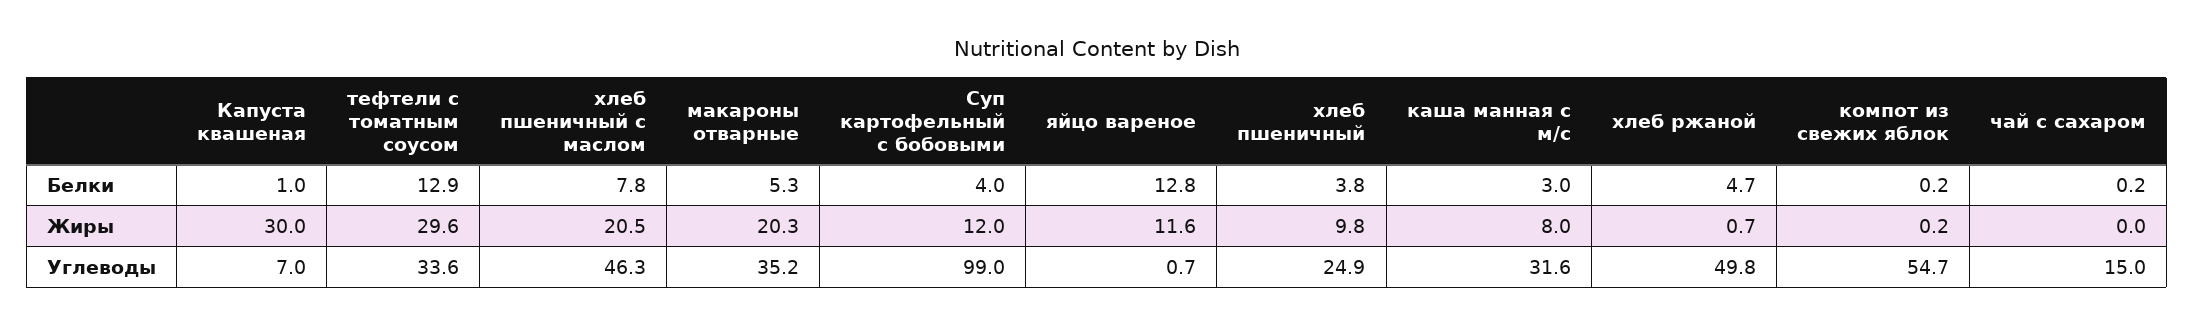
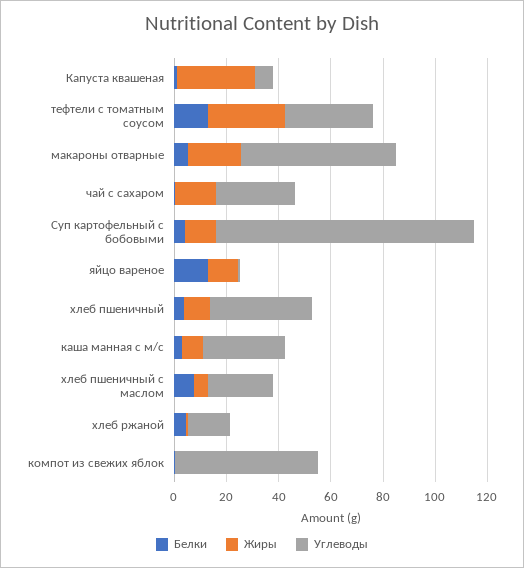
Жиры, хлеб пшеничный с маслом: 20.5 -> 5
Жиры, чай с сахаром: 0 -> 15
Углеводы, хлеб пшеничный с маслом: 46.3 -> 25
Углеводы, макароны отварные: 35.2 -> 60
Углеводы, хлеб пшеничный: 24.9 -> 40
Углеводы, хлеб ржаной: 49.8 -> 15
Углеводы, чай с сахаром: 15 -> 30

